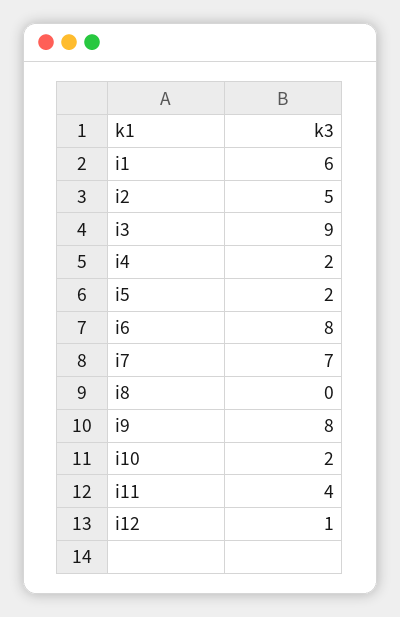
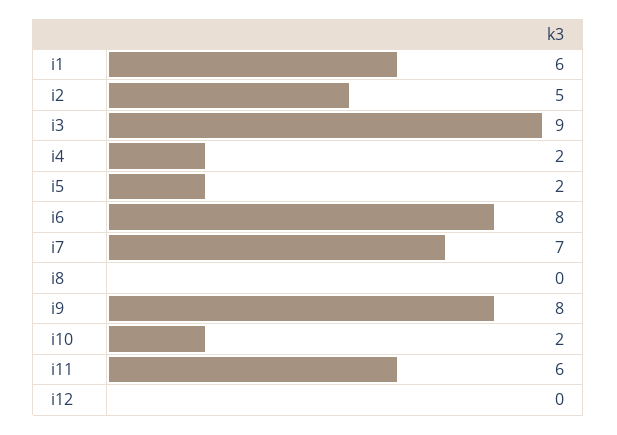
i11: 4 -> 6
i12: 1 -> 0

